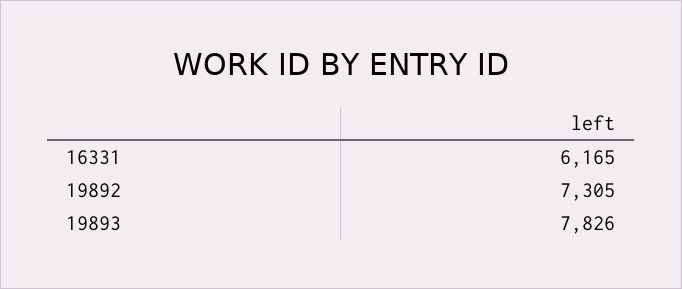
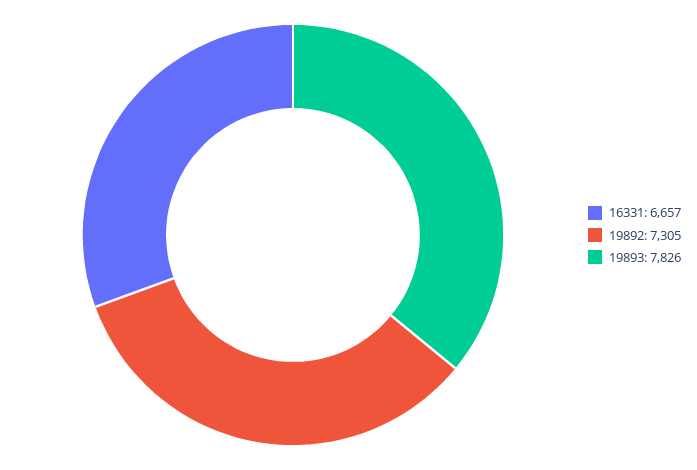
16331: 6165 -> 6657

